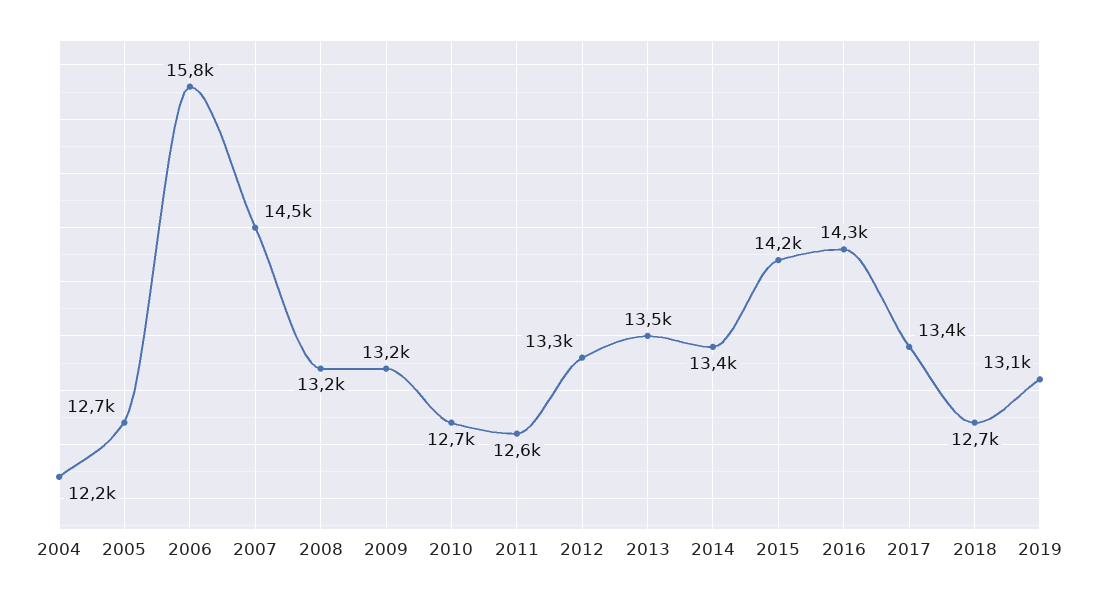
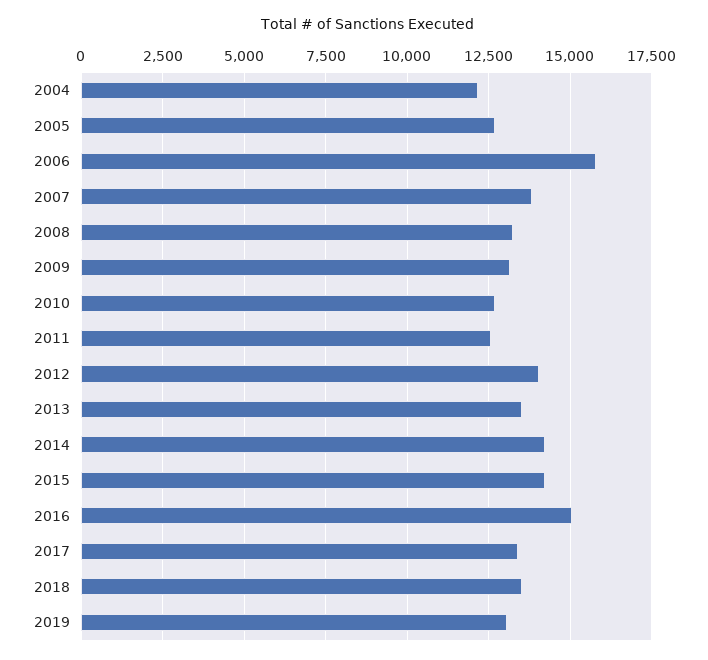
2007: 14500 -> 13750
2012: 13300 -> 14000
2014: 13400 -> 14250
2016: 14300 -> 15000
2018: 12700 -> 13500

